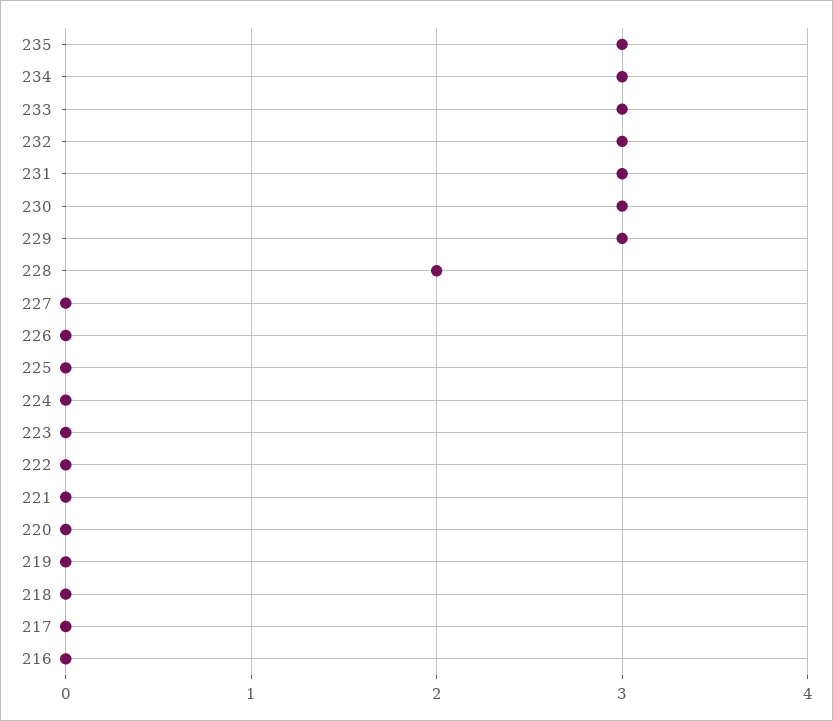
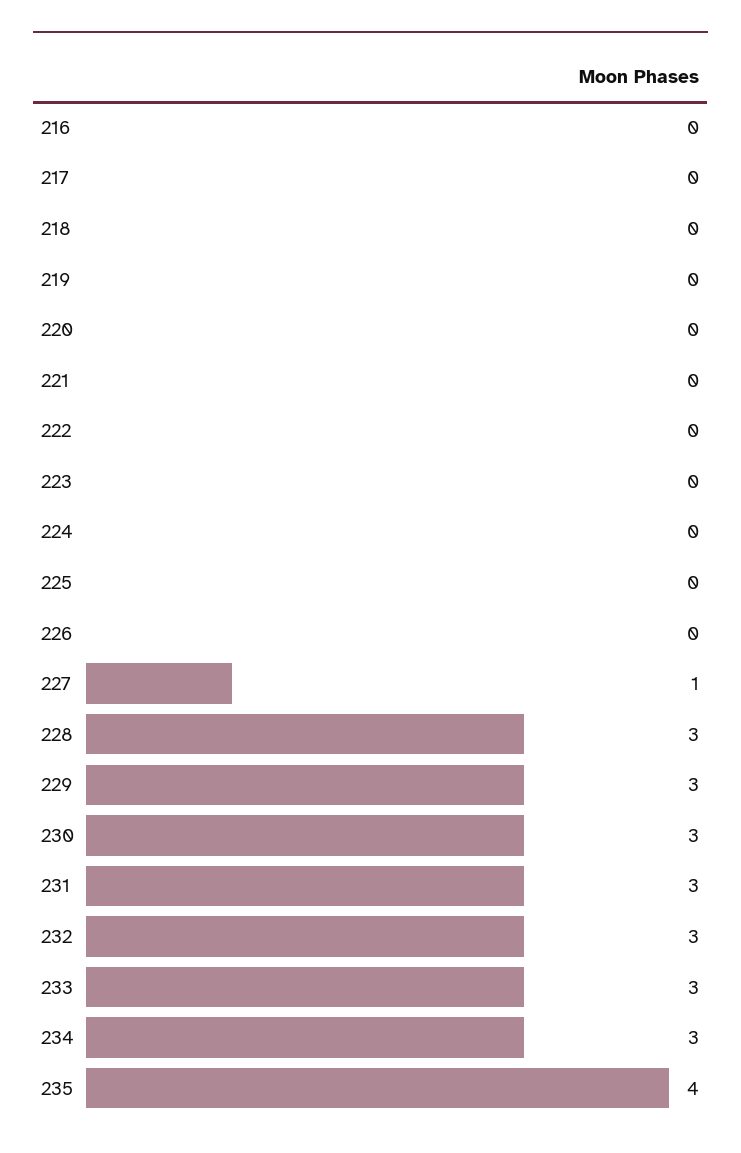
235: 3 -> 4
228: 2 -> 3
227: 0 -> 1

